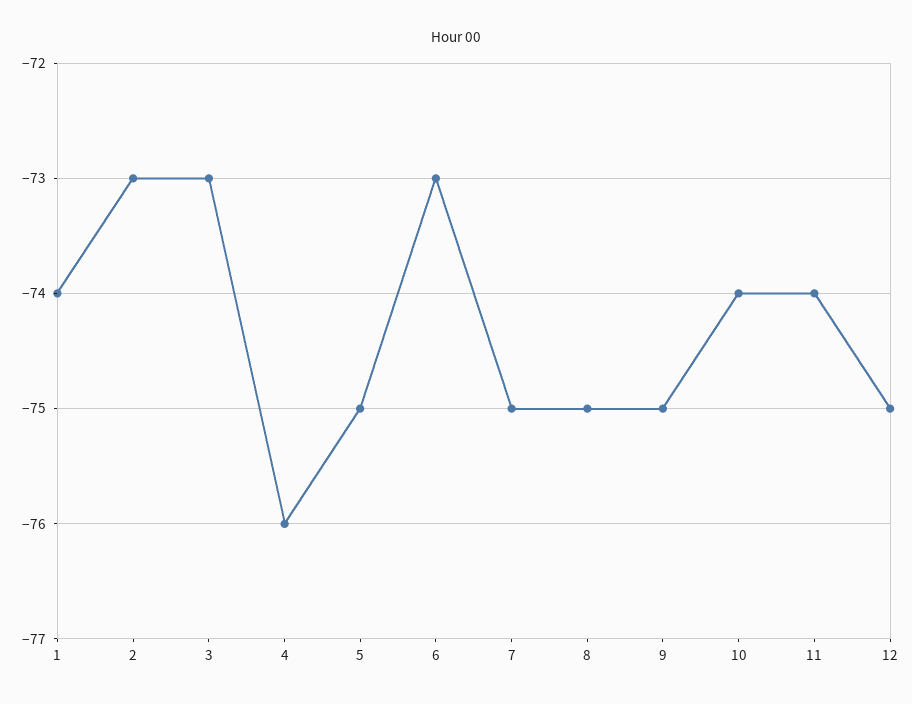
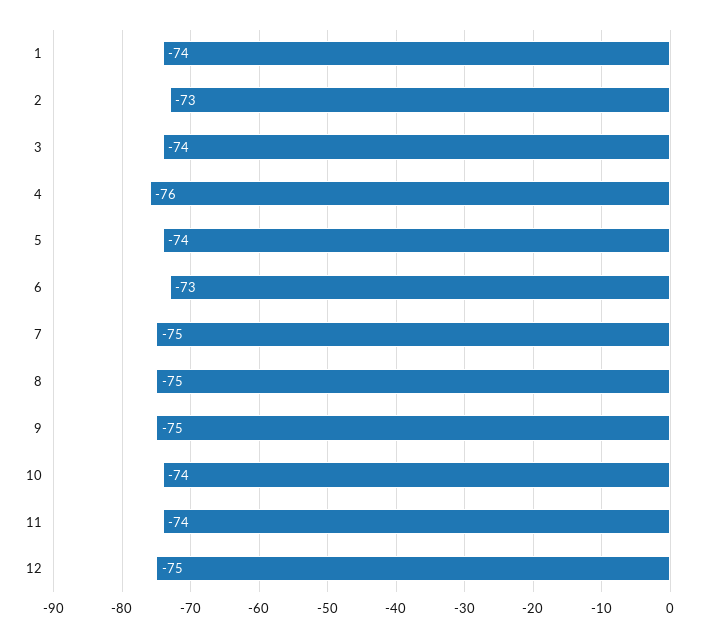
3: -73 -> -74
5: -75 -> -74

